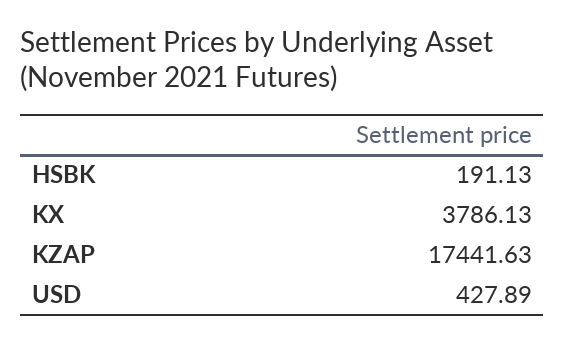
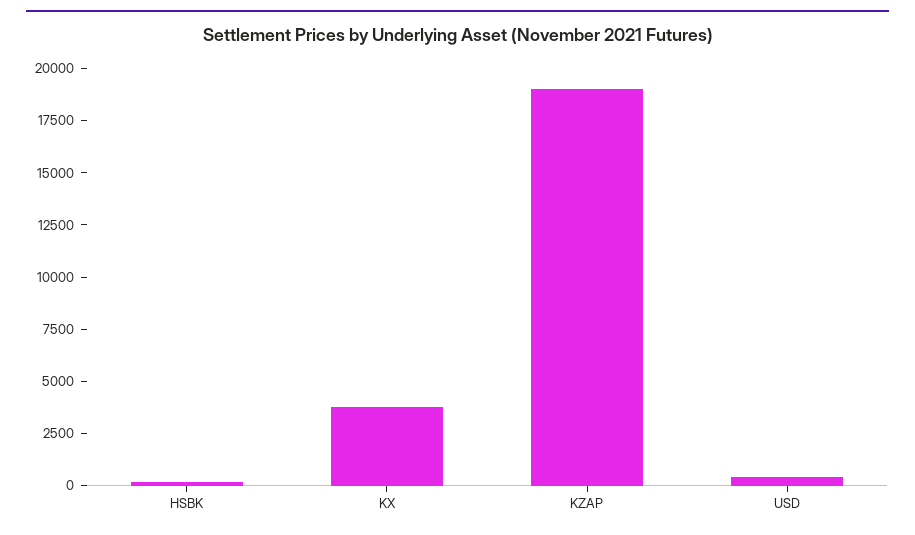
KZAP: 17441.63 -> 19000

